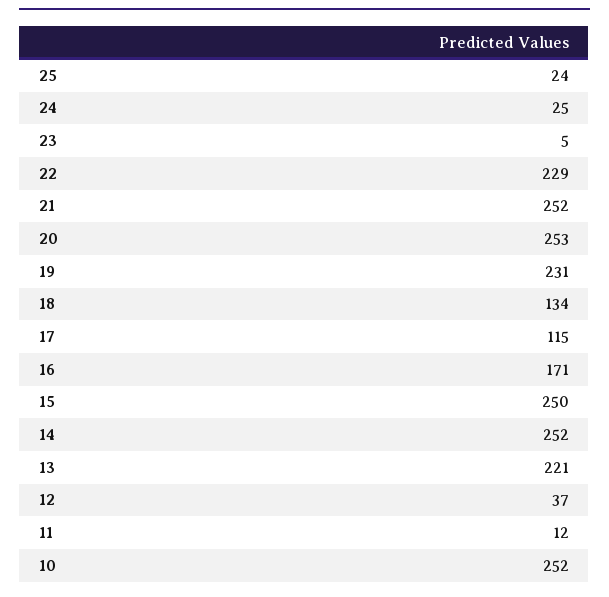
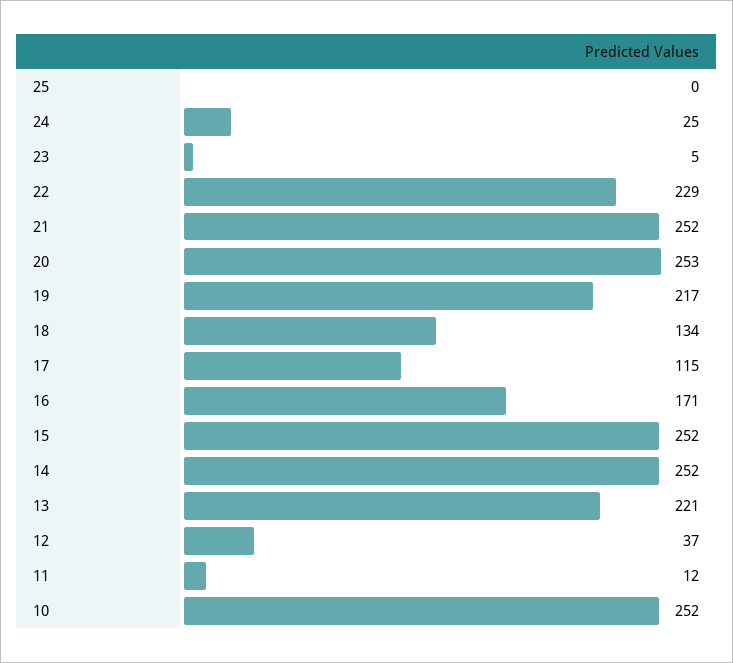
25: 24 -> 0
19: 231 -> 217
15: 250 -> 252

